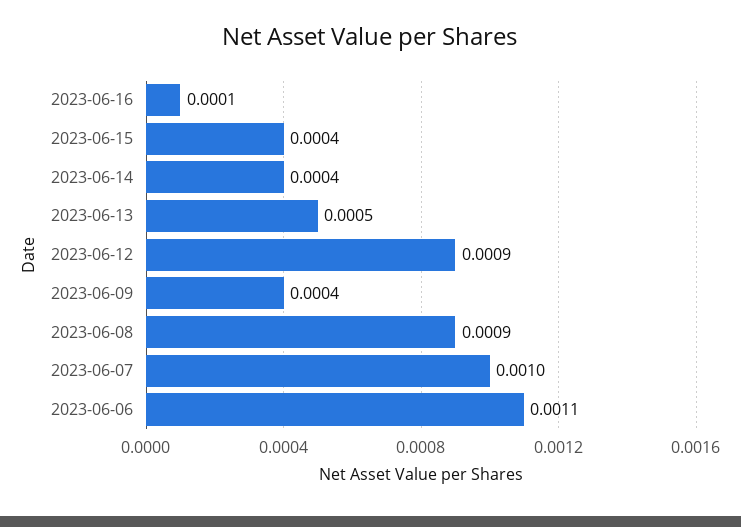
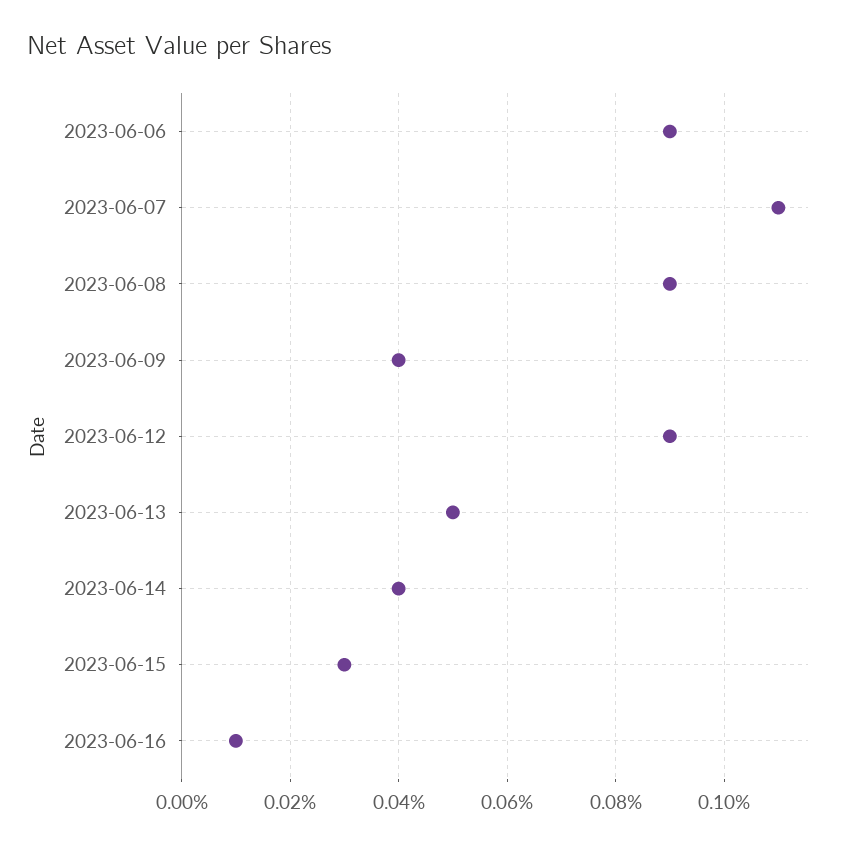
2023-06-15: 0.0004 -> 0.0003
2023-06-07: 0.001 -> 0.0011
2023-06-06: 0.0011 -> 0.0009

